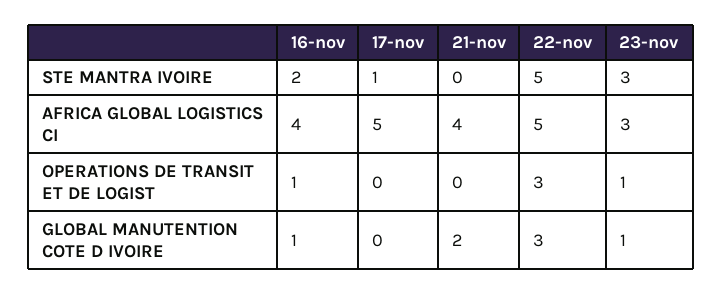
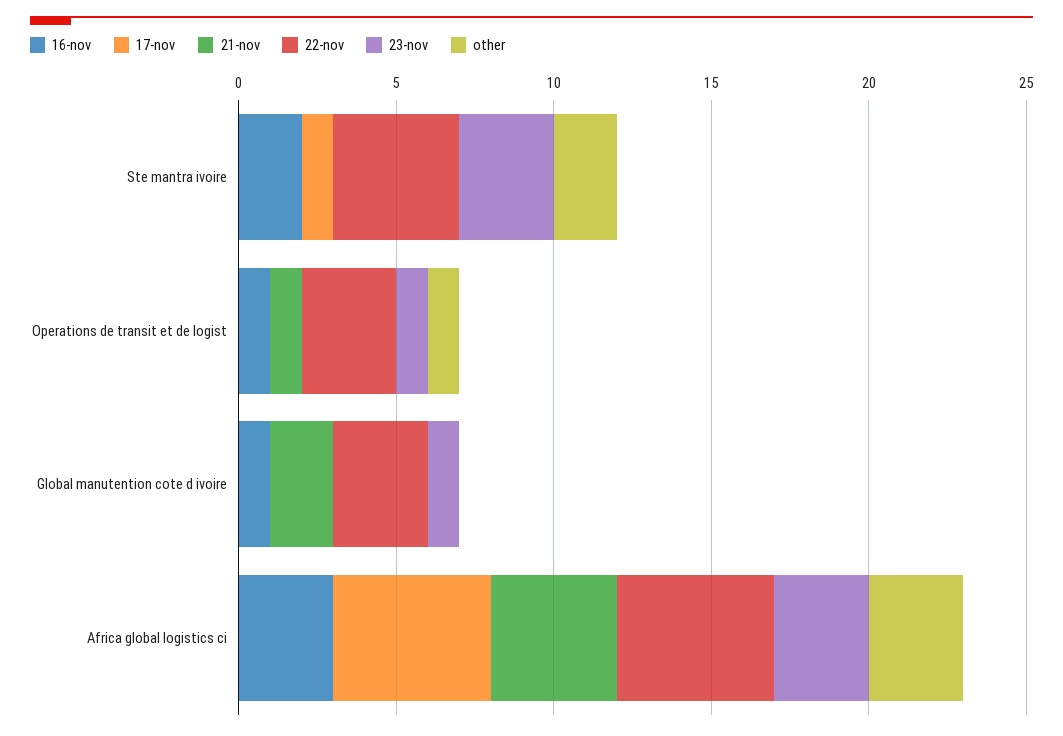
22-nov, STE MANTRA IVOIRE: 5 -> 4
16-nov, AFRICA GLOBAL LOGISTICS CI: 4 -> 3
21-nov, OPERATIONS DE TRANSIT ET DE LOGIST: 0 -> 1
other, STE MANTRA IVOIRE: none -> 2
other, OPERATIONS DE TRANSIT ET DE LOGIST: none -> 1
other, GLOBAL MANUTENTION COTE D IVOIRE: none -> 0
other, AFRICA GLOBAL LOGISTICS CI: none -> 3

